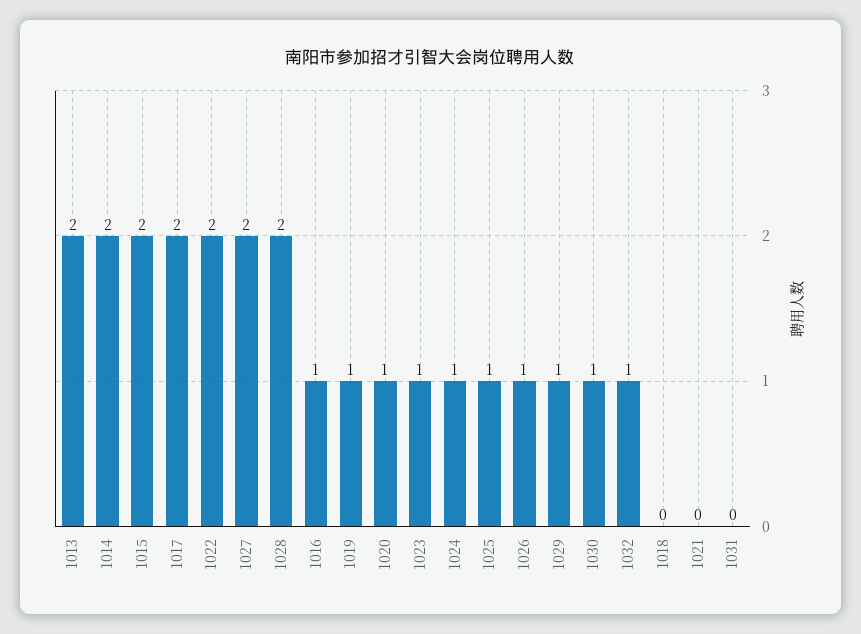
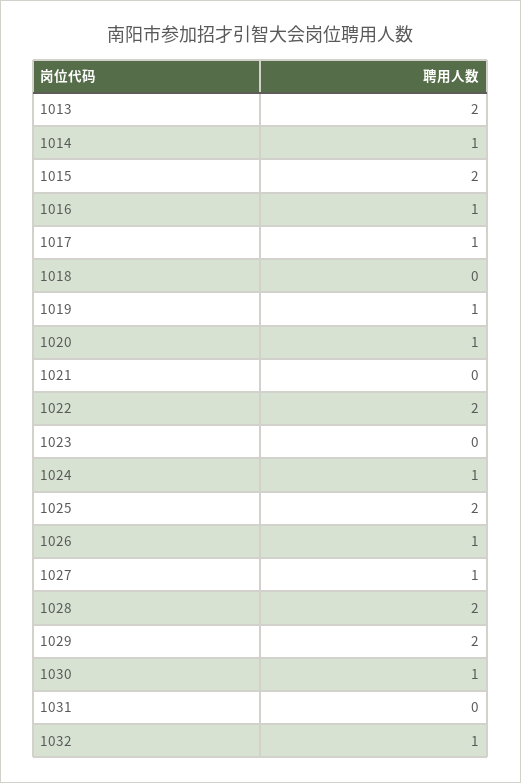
1014: 2 -> 1
1017: 2 -> 1
1027: 2 -> 1
1023: 1 -> 0
1025: 1 -> 2
1029: 1 -> 2

